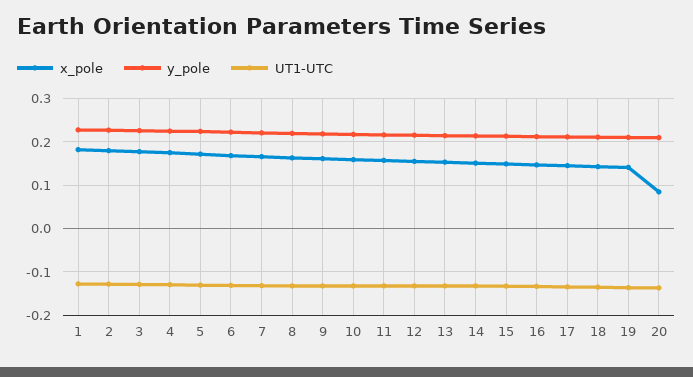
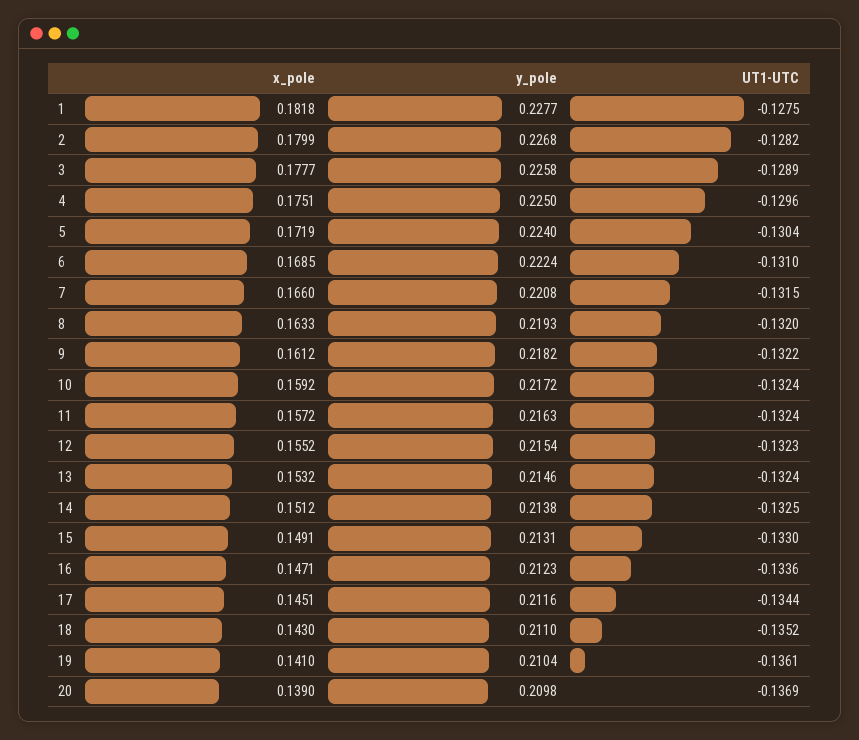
x_pole, 20: 0.08 -> 0.139

